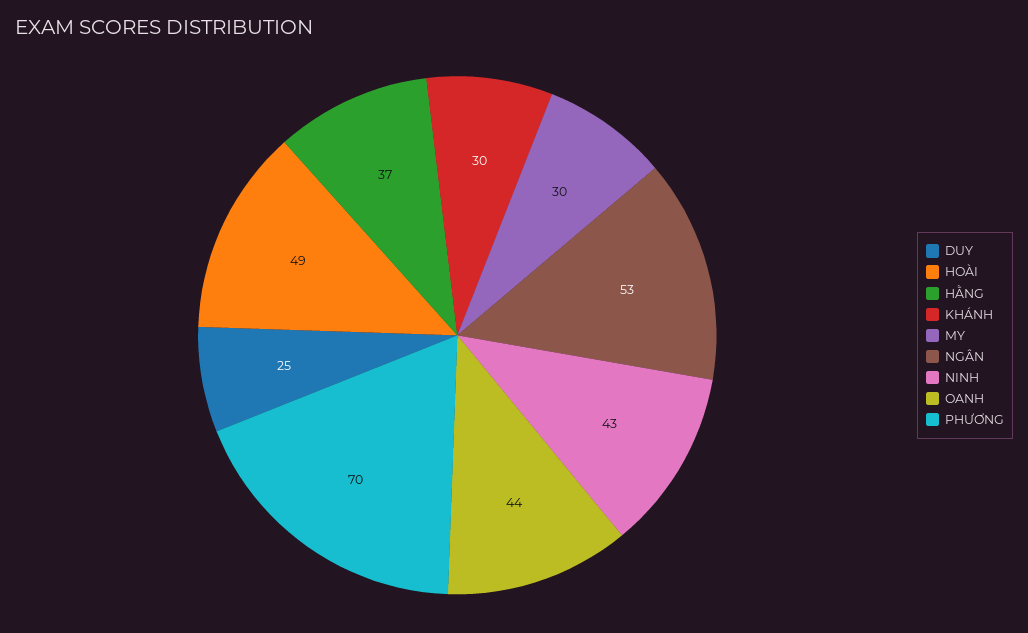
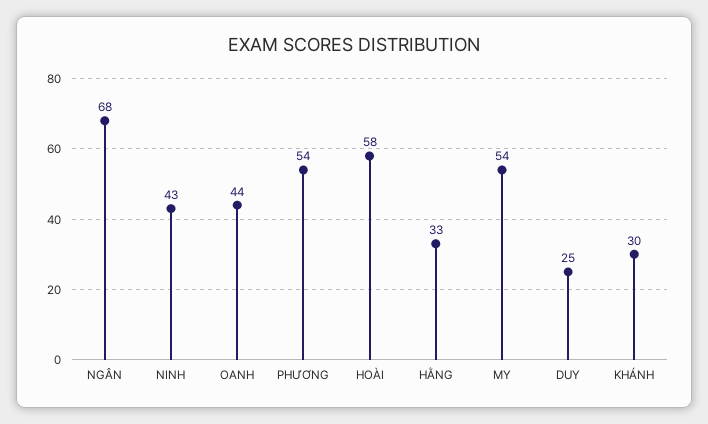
HOÀI: 49 -> 58
HẰNG: 37 -> 33
MY: 30 -> 54
NGÂN: 53 -> 68
PHƯƠNG: 70 -> 54

